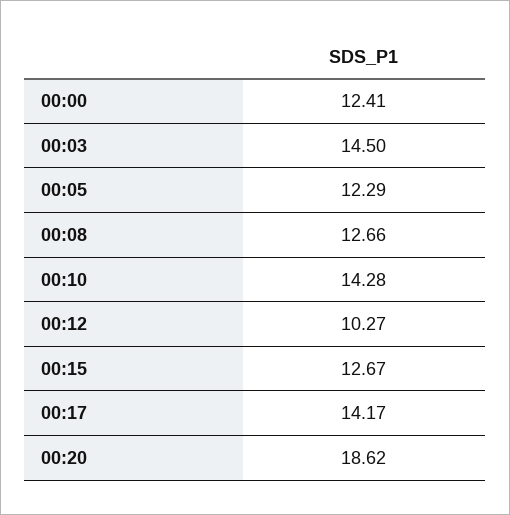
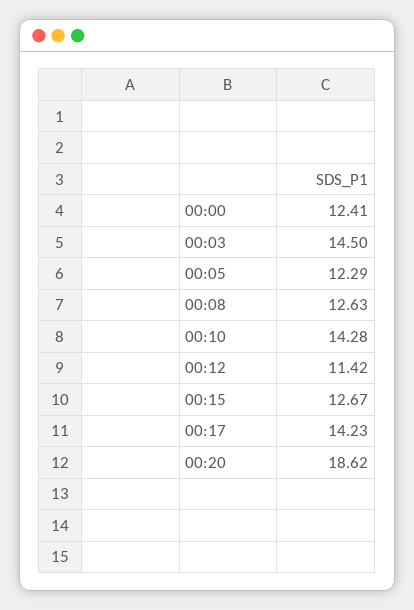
00:08: 12.66 -> 12.63
00:12: 10.27 -> 11.42
00:17: 14.17 -> 14.23

